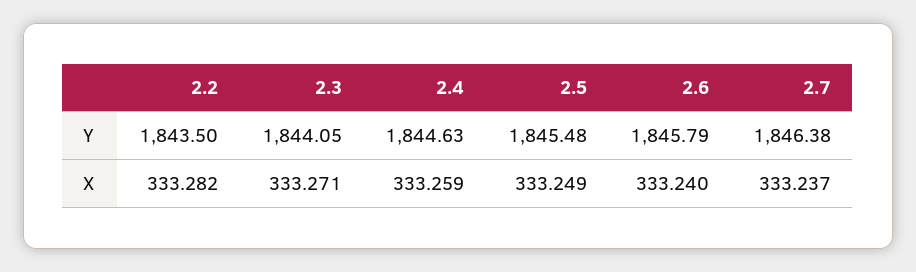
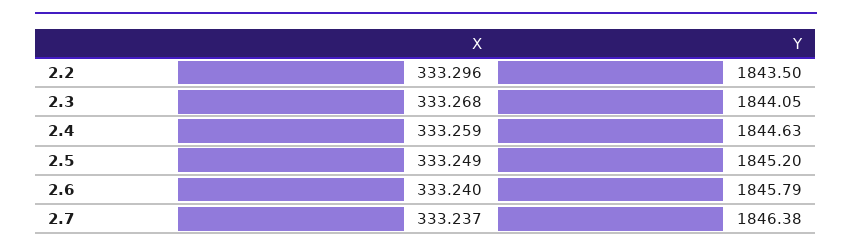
2.5, Y: 1845.48 -> 1845.2
2.2, X: 333.282 -> 333.296
2.3, X: 333.271 -> 333.268

